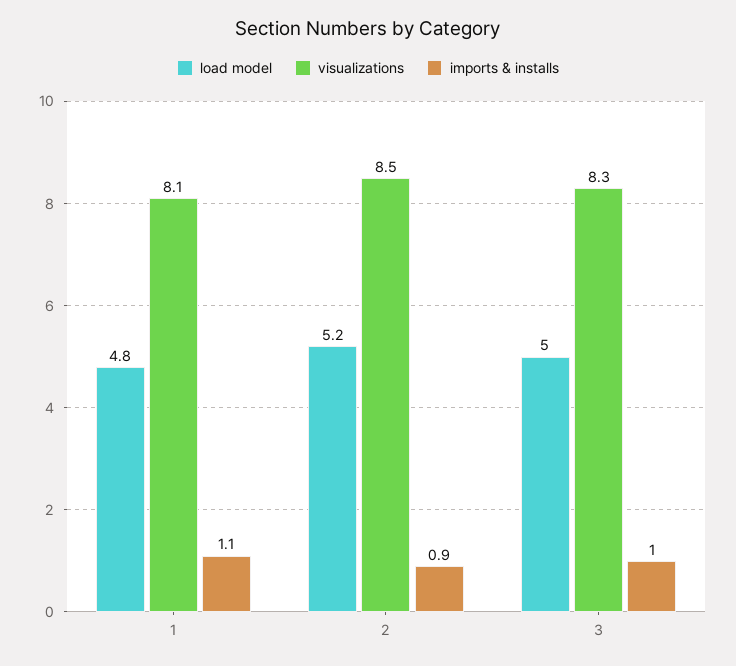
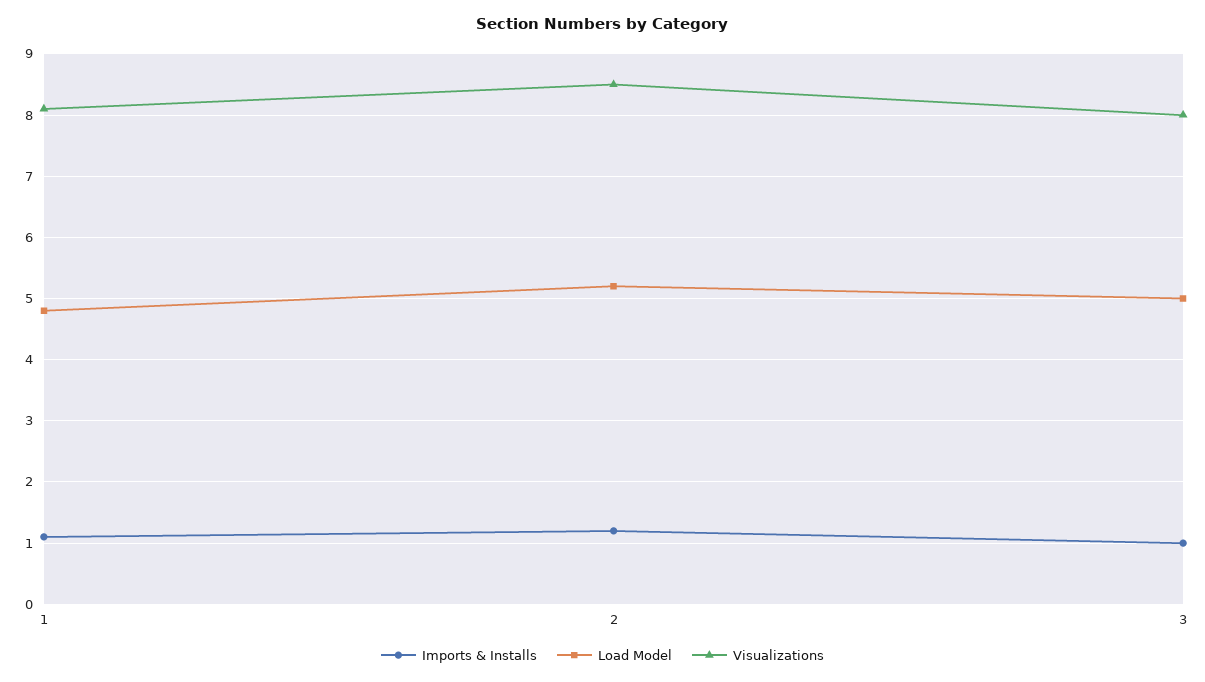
imports & installs, 2: 0.9 -> 1.2
visualizations, 3: 8.3 -> 8

